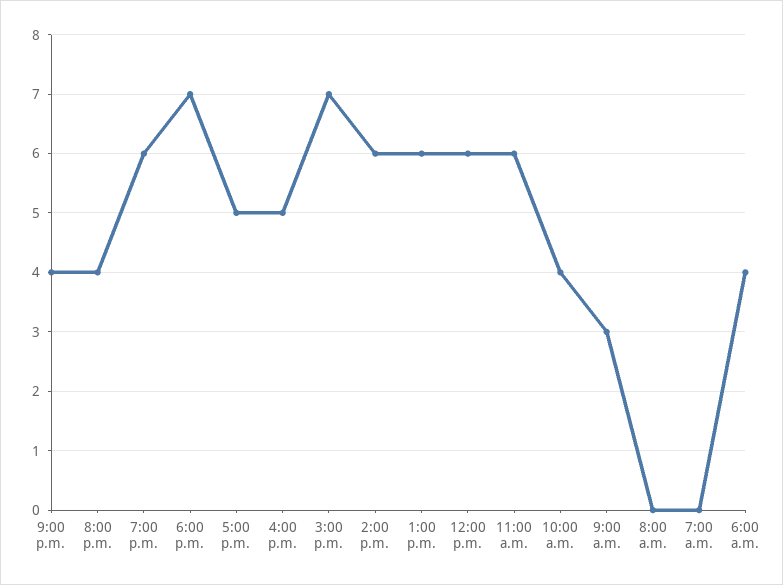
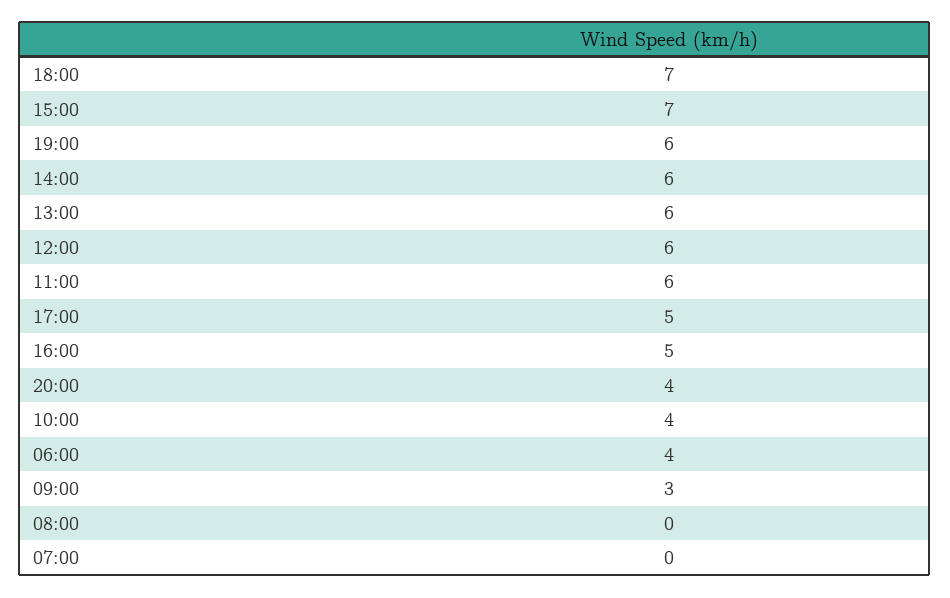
9:00 p.m.: 4 -> none

